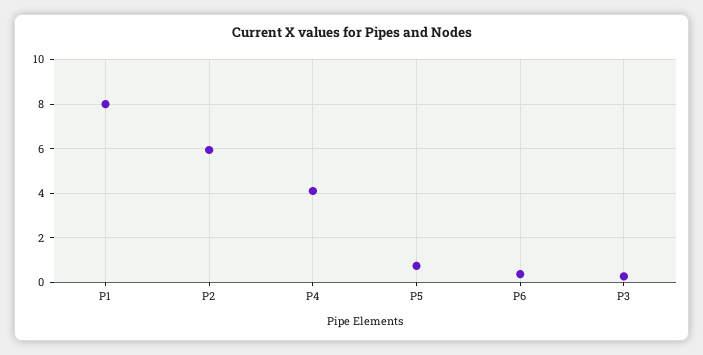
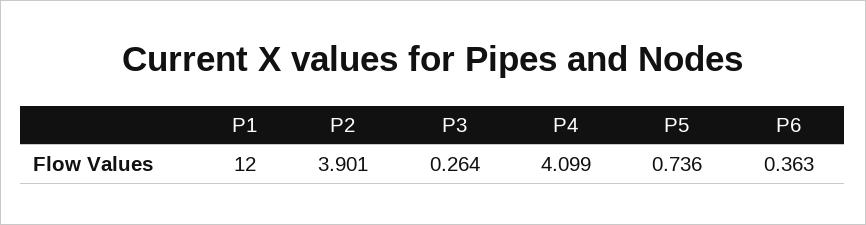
P1: 8 -> 12
P2: 6 -> 3.901

